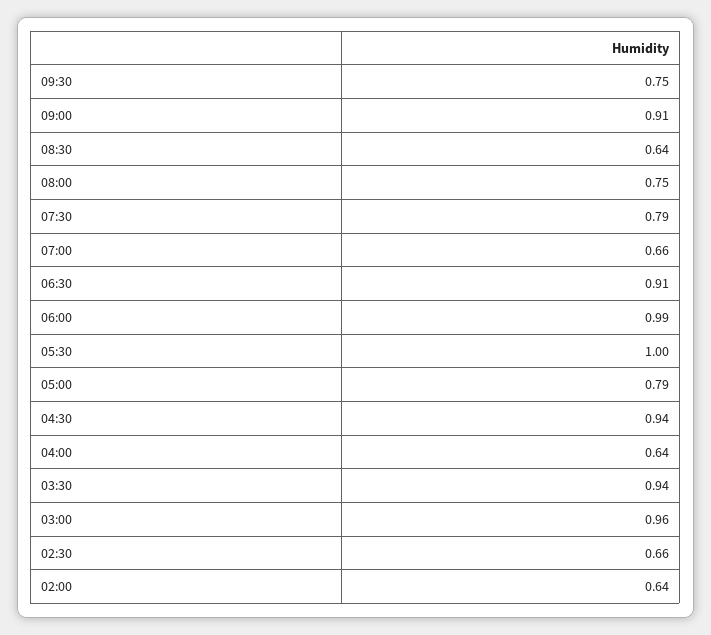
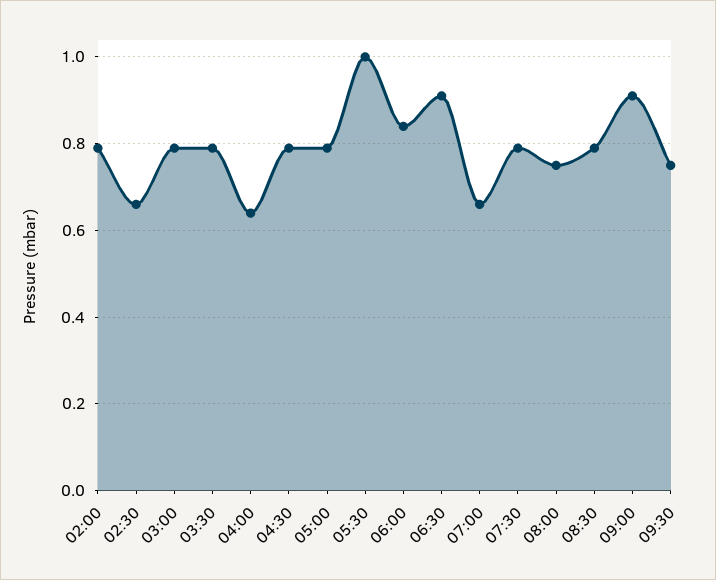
08:30: 0.64 -> 0.8
06:00: 0.99 -> 0.85
04:30: 0.94 -> 0.8
03:30: 0.94 -> 0.8
03:00: 0.96 -> 0.8
02:00: 0.64 -> 0.8

